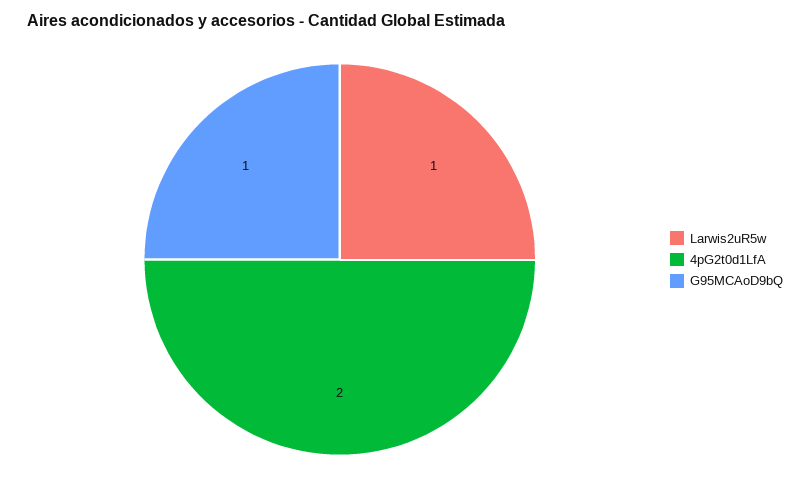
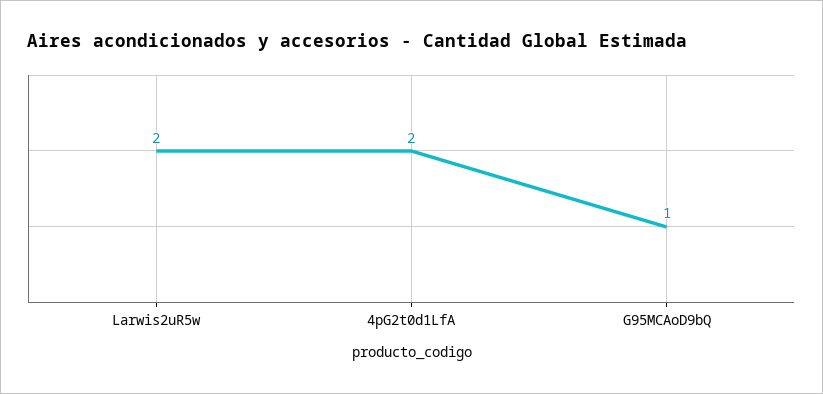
Larwis2uR5w: 1 -> 2

